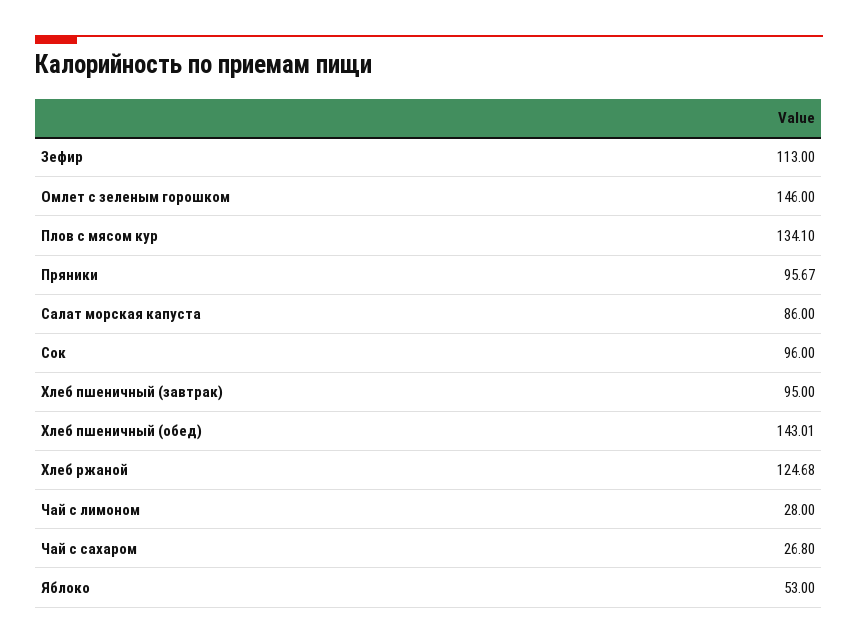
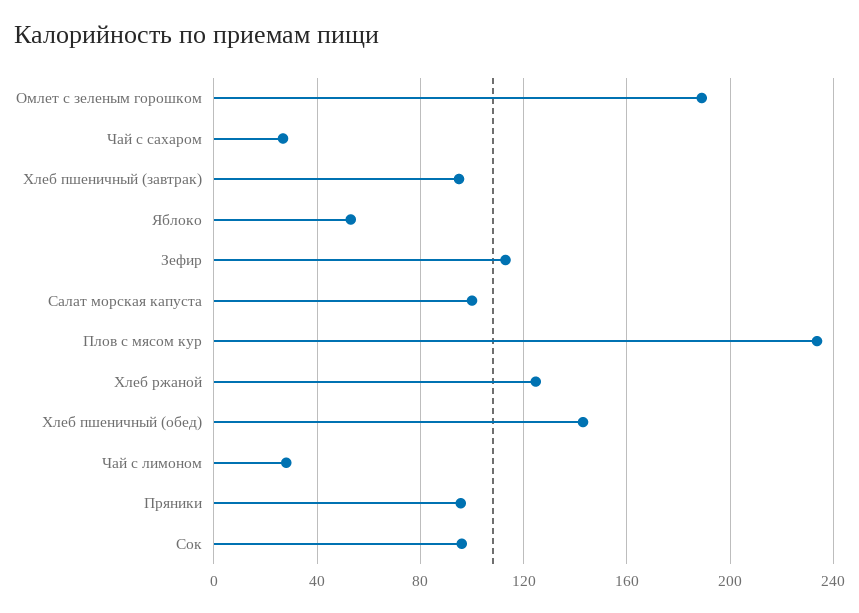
Омлет с зеленым горошком: 146 -> 190
Плов с мясом кур: 134.1 -> 235
Салат морская капуста: 86 -> 100

